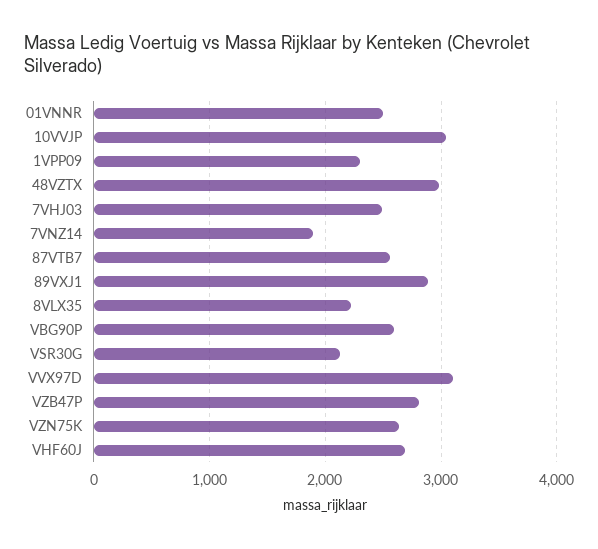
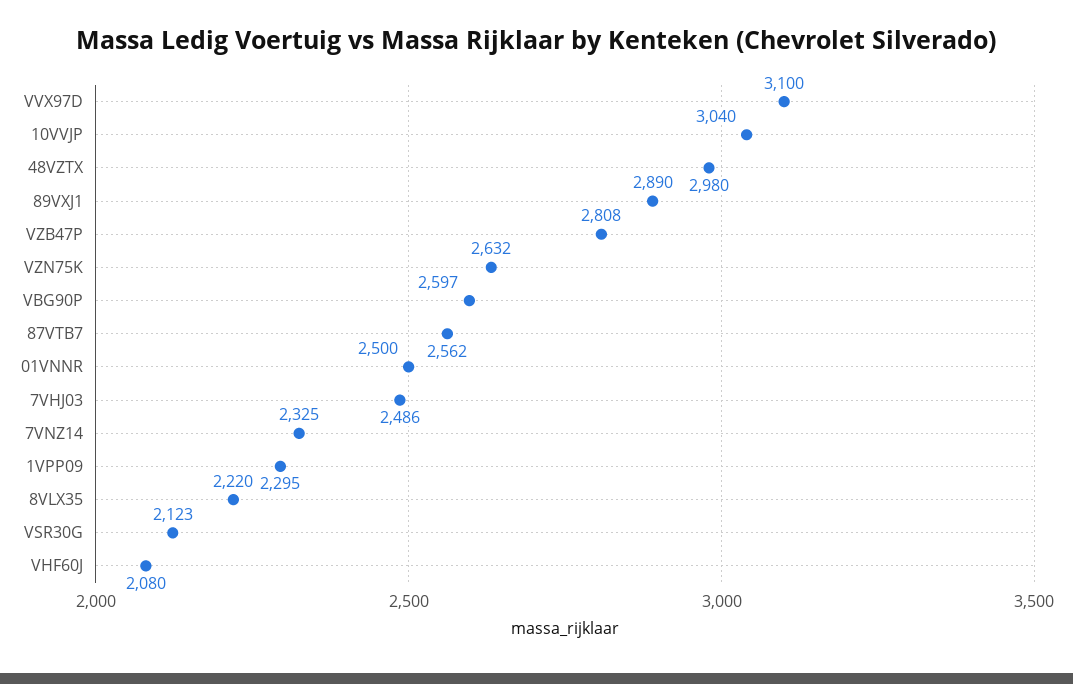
7VNZ14: 1900 -> 2325
VHF60J: 2700 -> 2080

